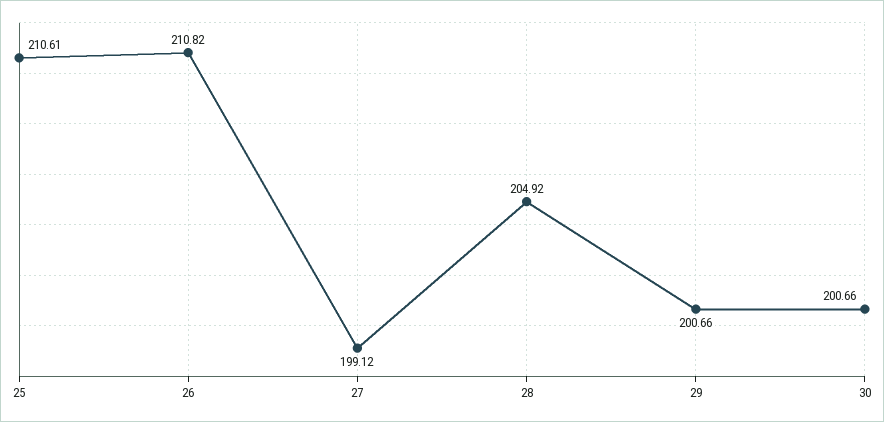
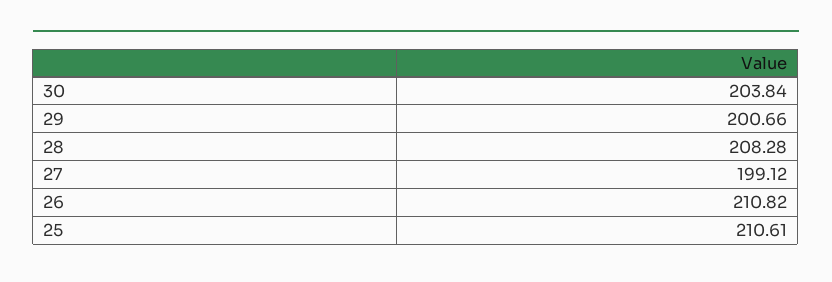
28: 204.92 -> 208.28
30: 200.66 -> 203.84

